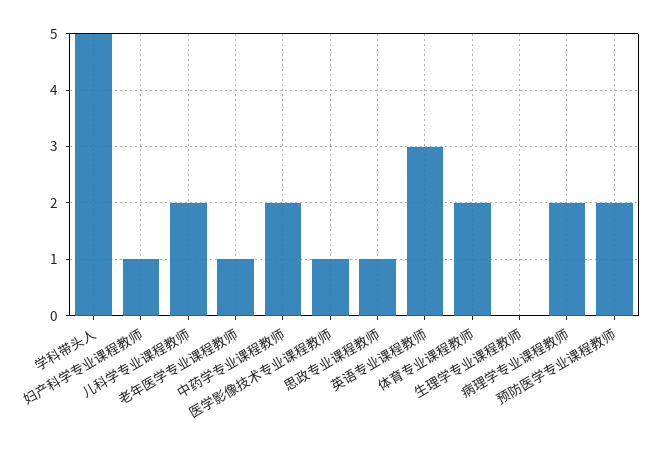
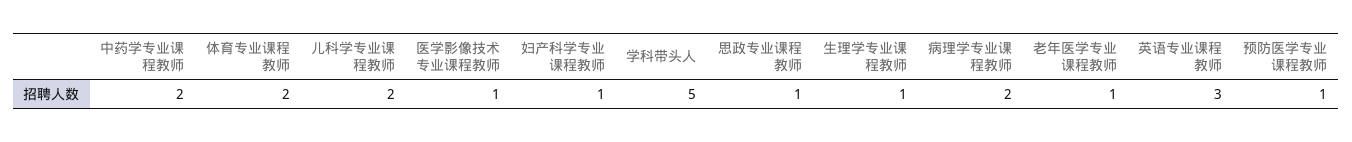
生理学专业课程教师: 0 -> 1
预防医学专业课程教师: 2 -> 1

